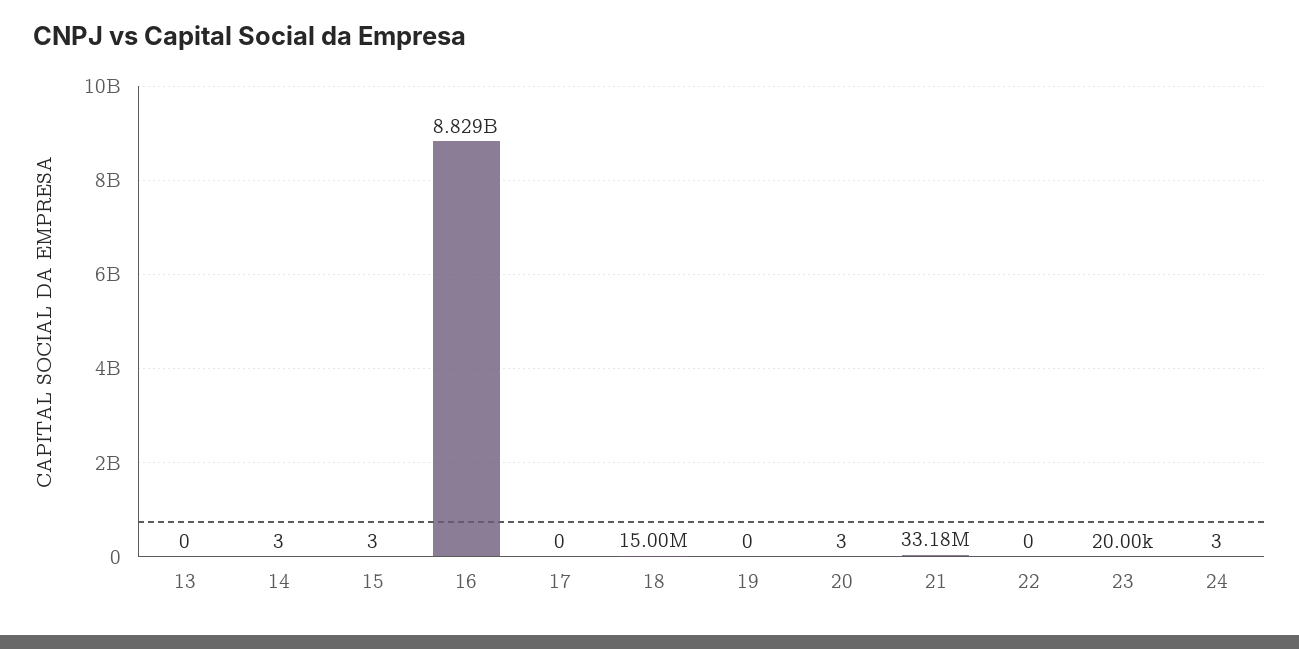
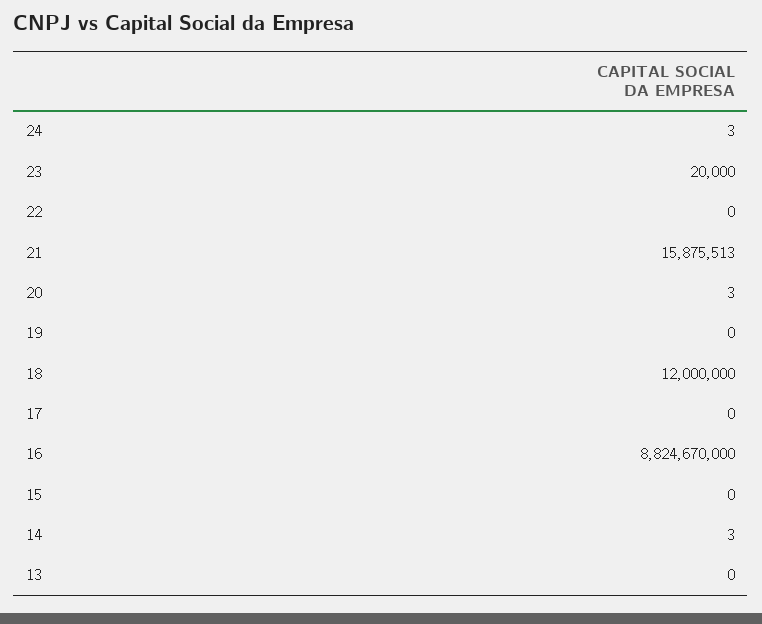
15: 3 -> 0
16: 8829000000 -> 8824670000
18: 15000000 -> 12000000
21: 33180000 -> 15875513

